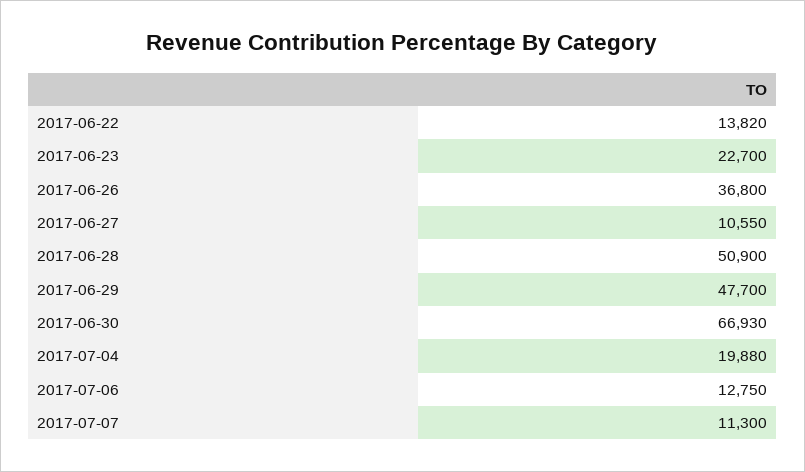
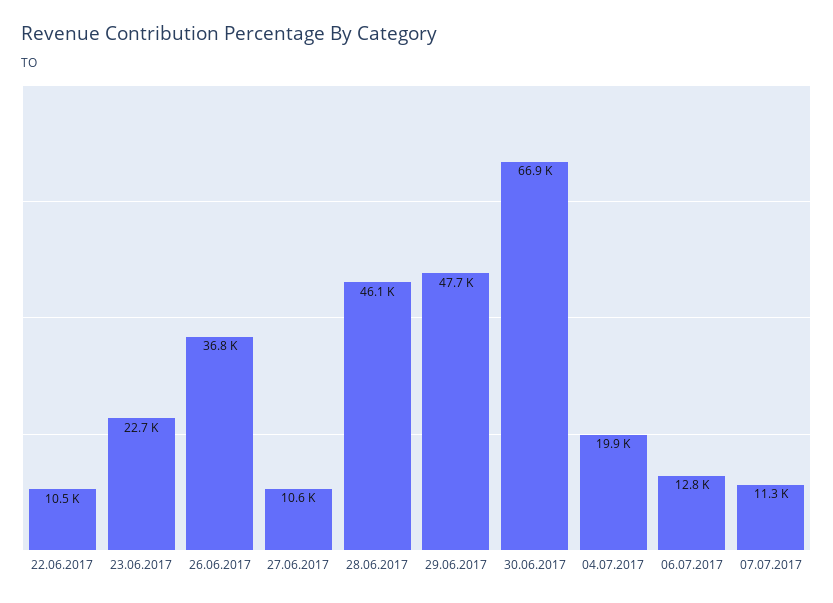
2017-06-22: 13820 -> 10500
2017-06-28: 50900 -> 46100

